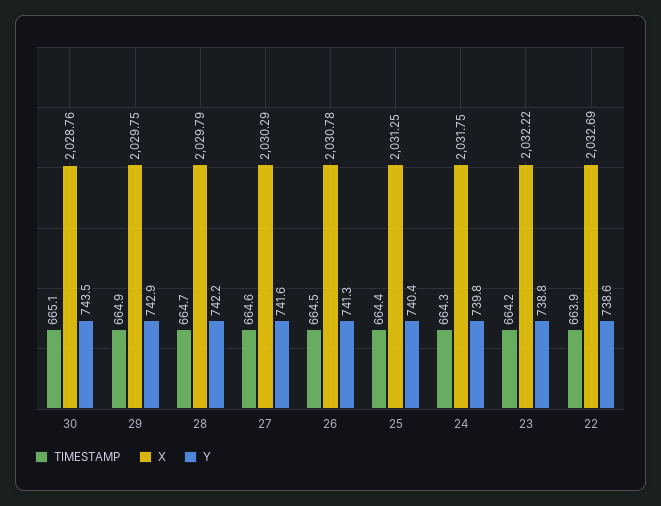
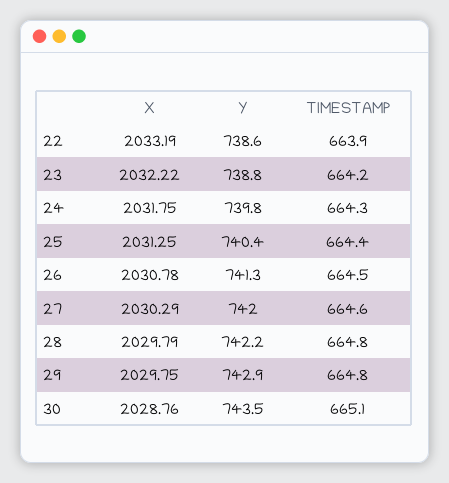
TIMESTAMP, 29: 664.9 -> 664.8
TIMESTAMP, 28: 664.7 -> 664.8
Y, 27: 741.6 -> 742
X, 22: 2032.69 -> 2033.19

